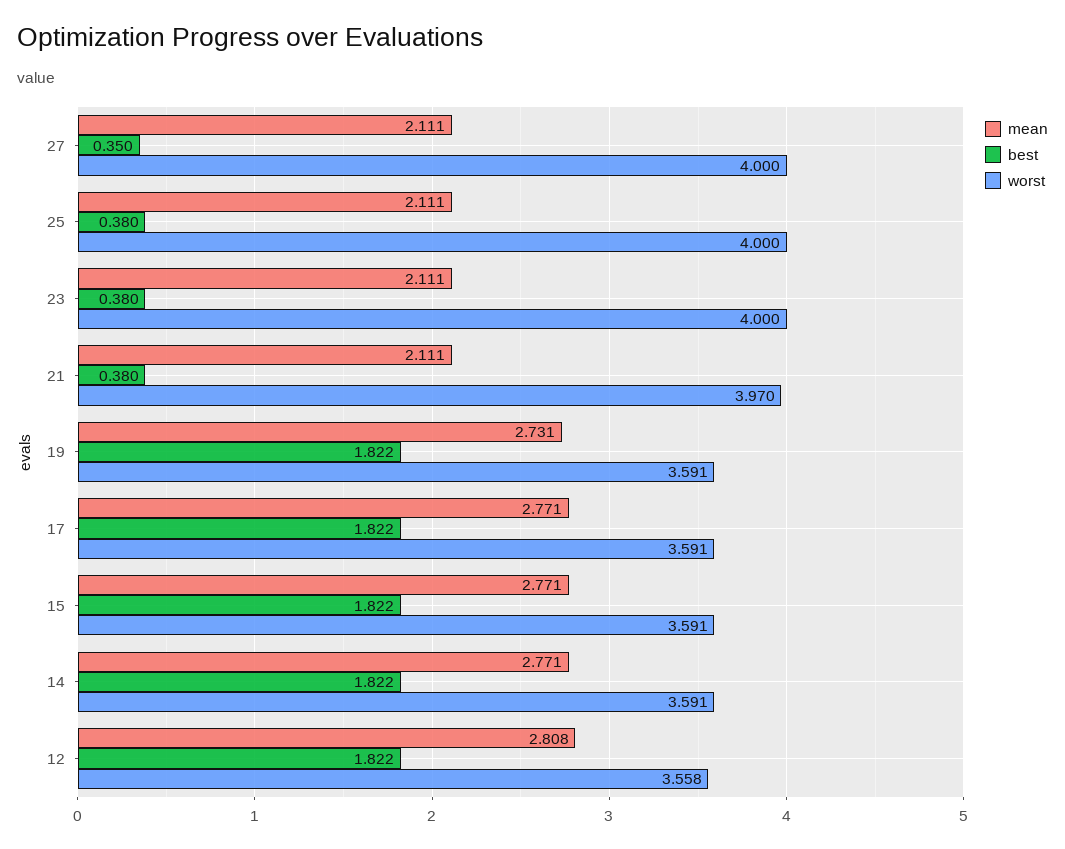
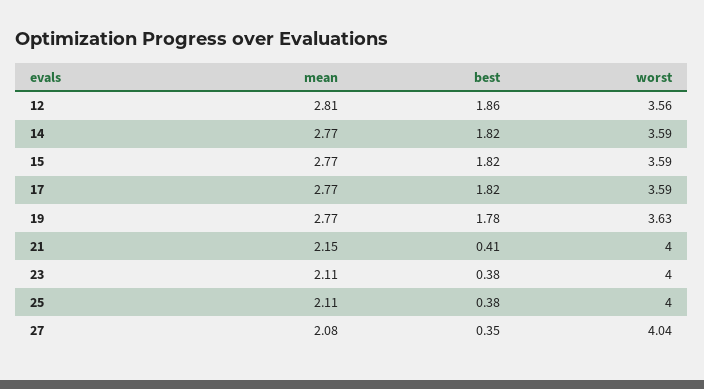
mean, 27: 2.111 -> 2.08
worst, 27: 4 -> 4.04
mean, 21: 2.111 -> 2.15
best, 21: 0.38 -> 0.41
worst, 21: 3.97 -> 4
mean, 19: 2.731 -> 2.77
best, 19: 1.822 -> 1.78
worst, 19: 3.591 -> 3.63
best, 12: 1.822 -> 1.86

